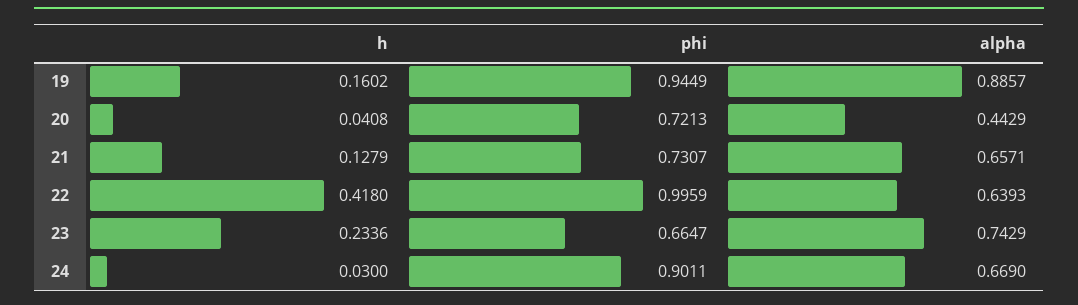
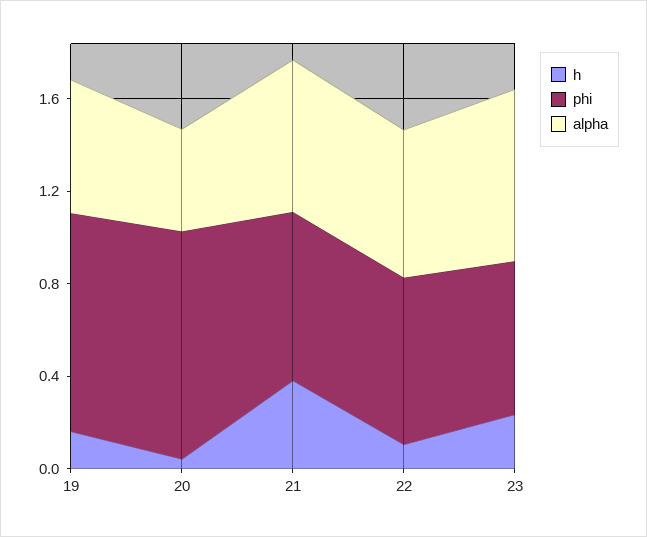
alpha, 19: 0.8857 -> 0.6
phi, 20: 0.7213 -> 1
h, 21: 0.1279 -> 0.4
h, 22: 0.418 -> 0.1
phi, 22: 0.9959 -> 0.7
h, 24: 0.03 -> none
phi, 24: 0.9011 -> none
alpha, 24: 0.669 -> none

